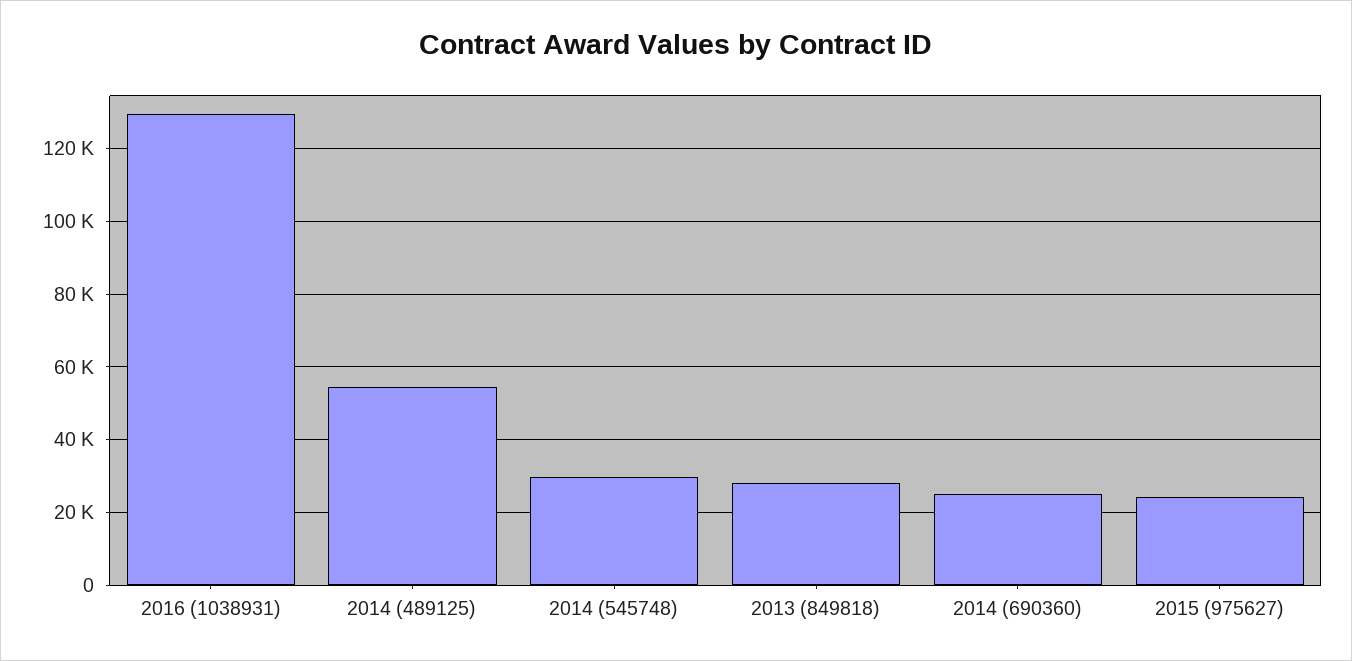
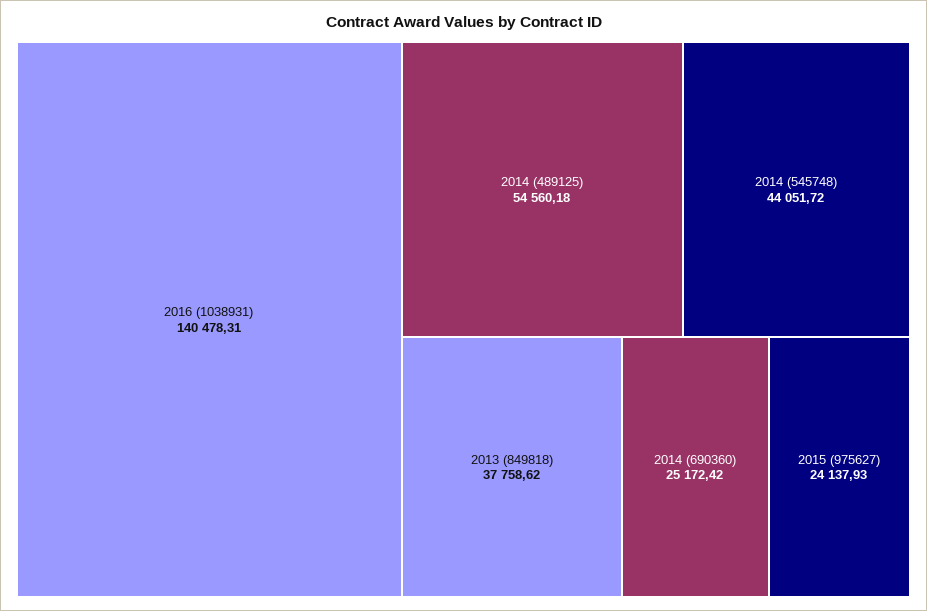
2016 (1038931): 130000 -> 140478.31
2014 (545748): 30000 -> 44051.72
2013 (849818): 28000 -> 37758.62

